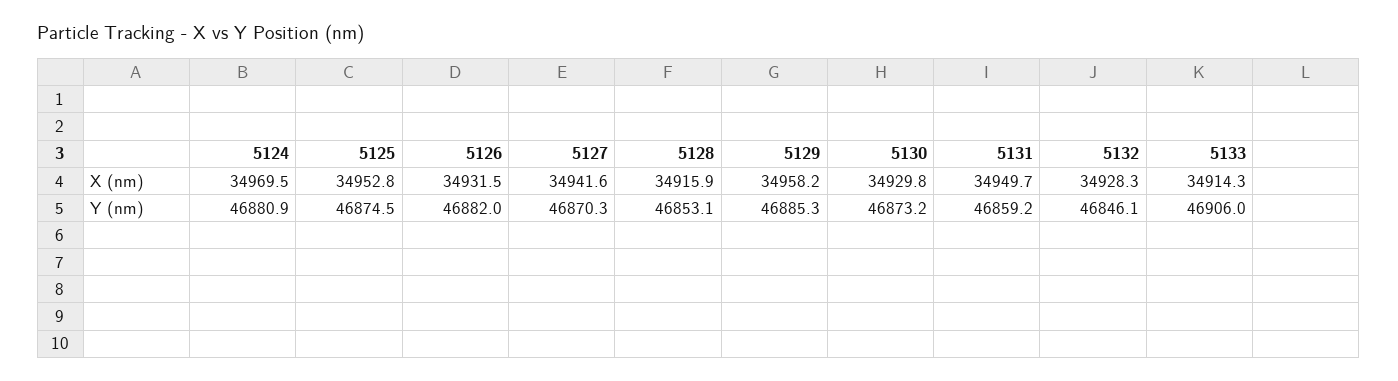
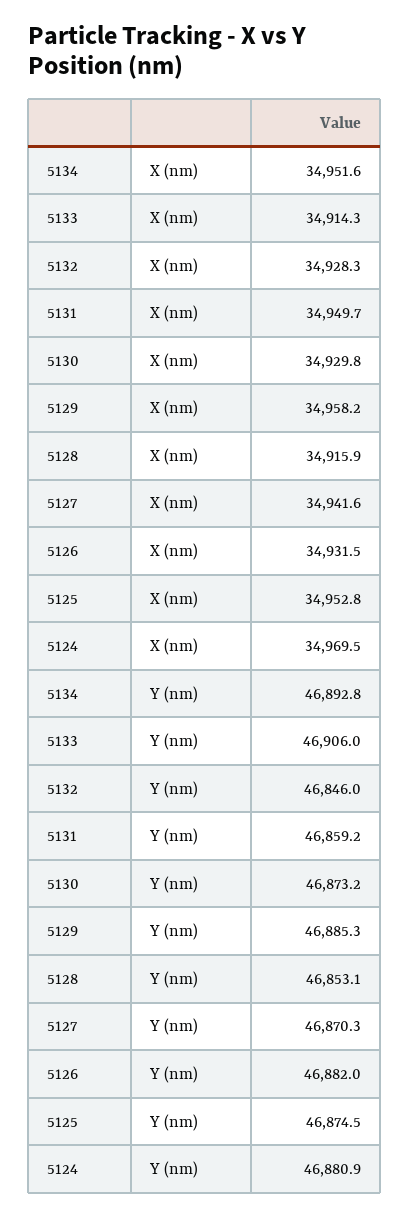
5132, Y (nm): 46846.1 -> 46846
5134, X (nm): none -> 34951.6
5134, Y (nm): none -> 46892.8

